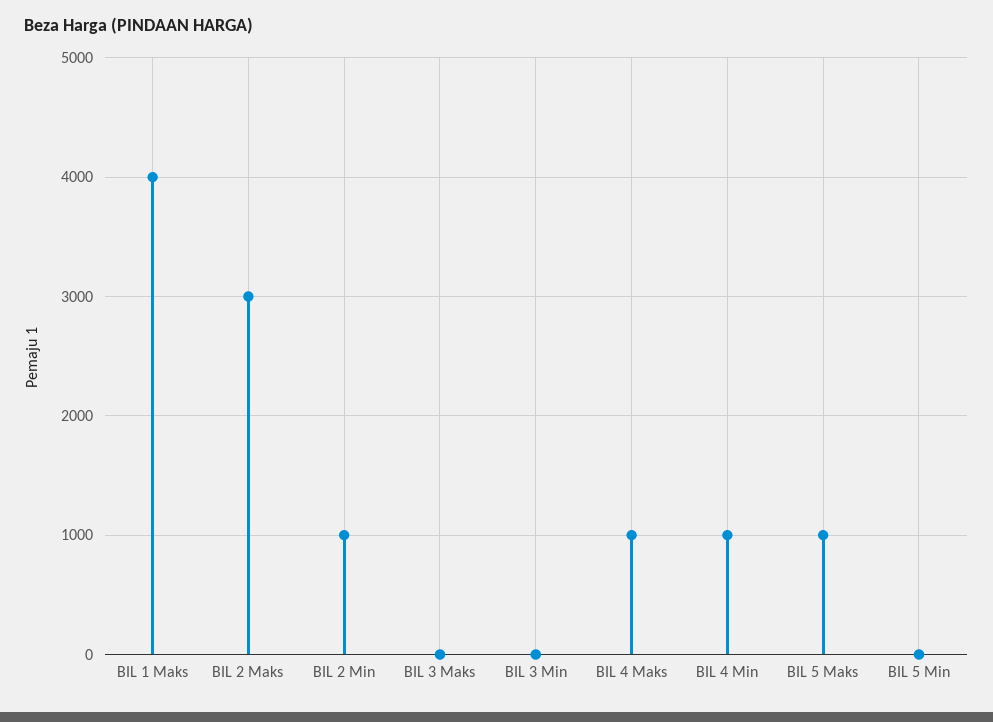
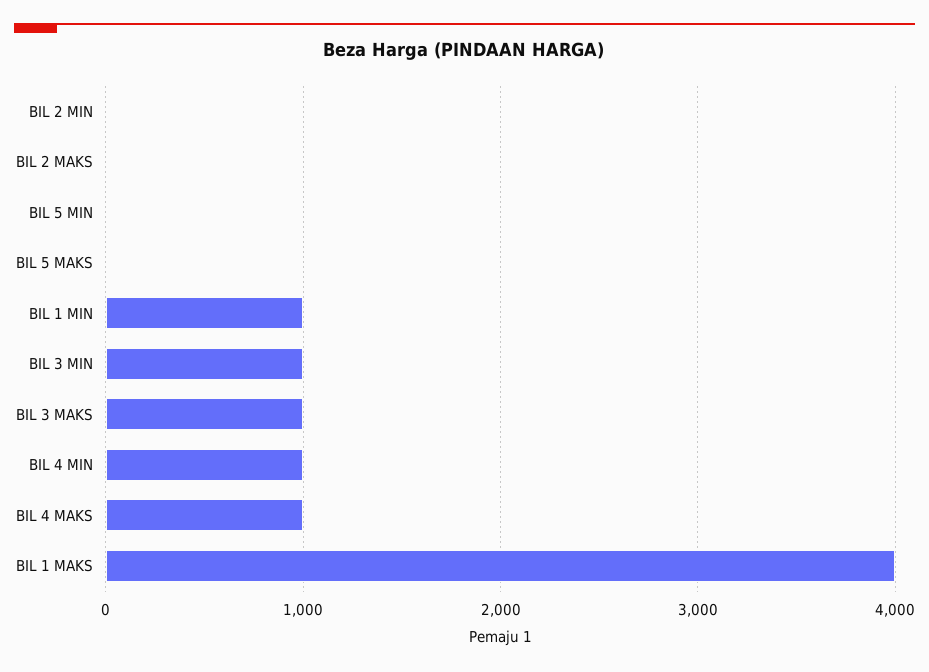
BIL 2 Maks: 3000 -> 0
BIL 2 Min: 1000 -> 0
BIL 3 Maks: 0 -> 1000
BIL 3 Min: 0 -> 1000
BIL 5 Maks: 1000 -> 0
BIL 1 MIN: none -> 1000

